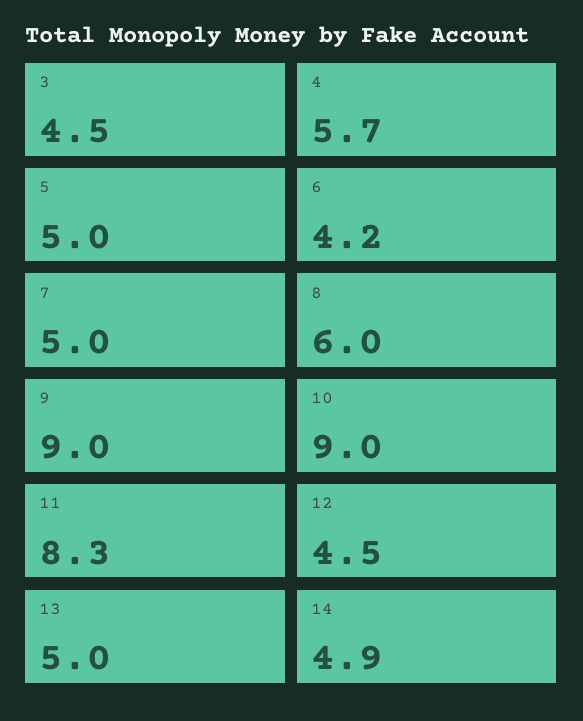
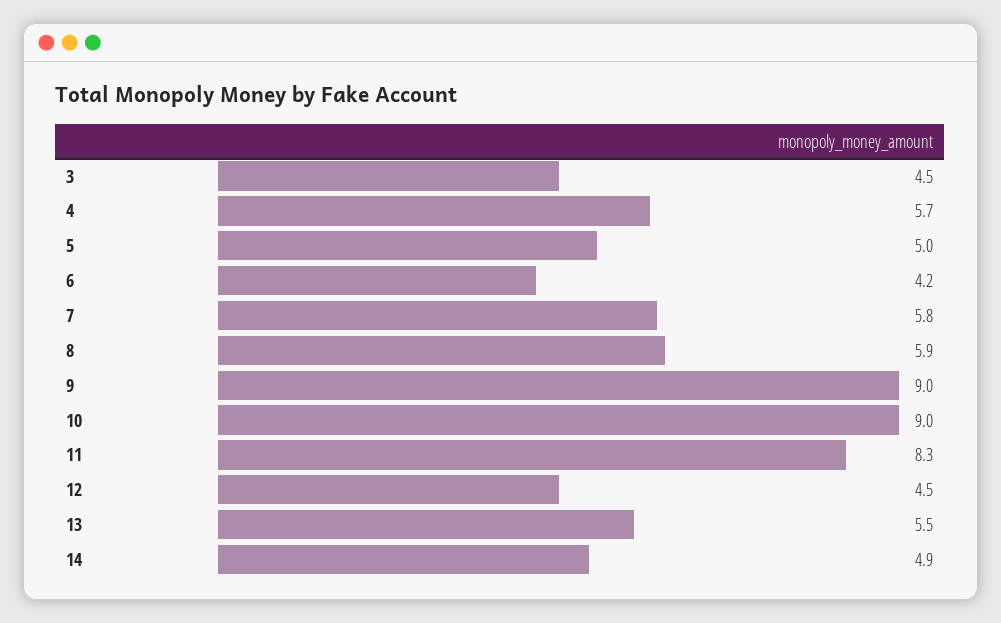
7: 5 -> 5.8
8: 6 -> 5.9
13: 5 -> 5.5

